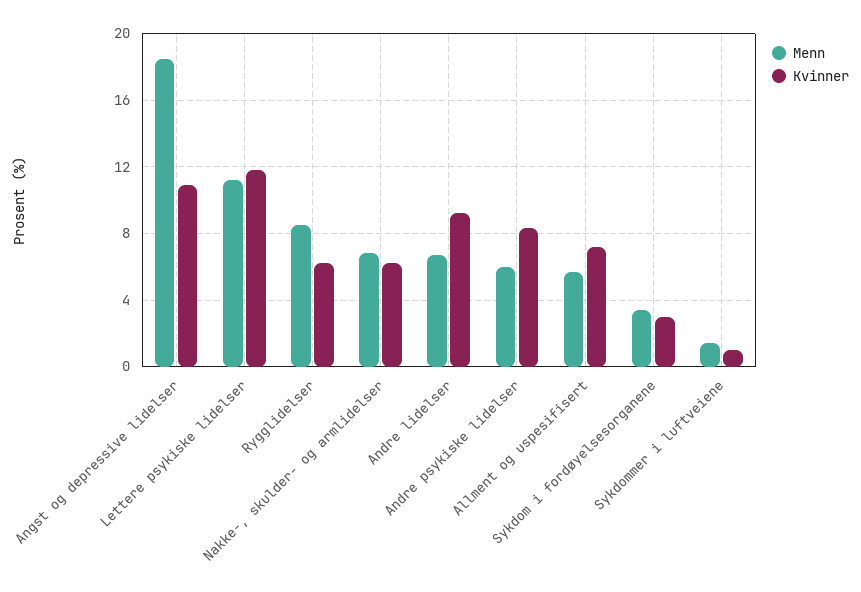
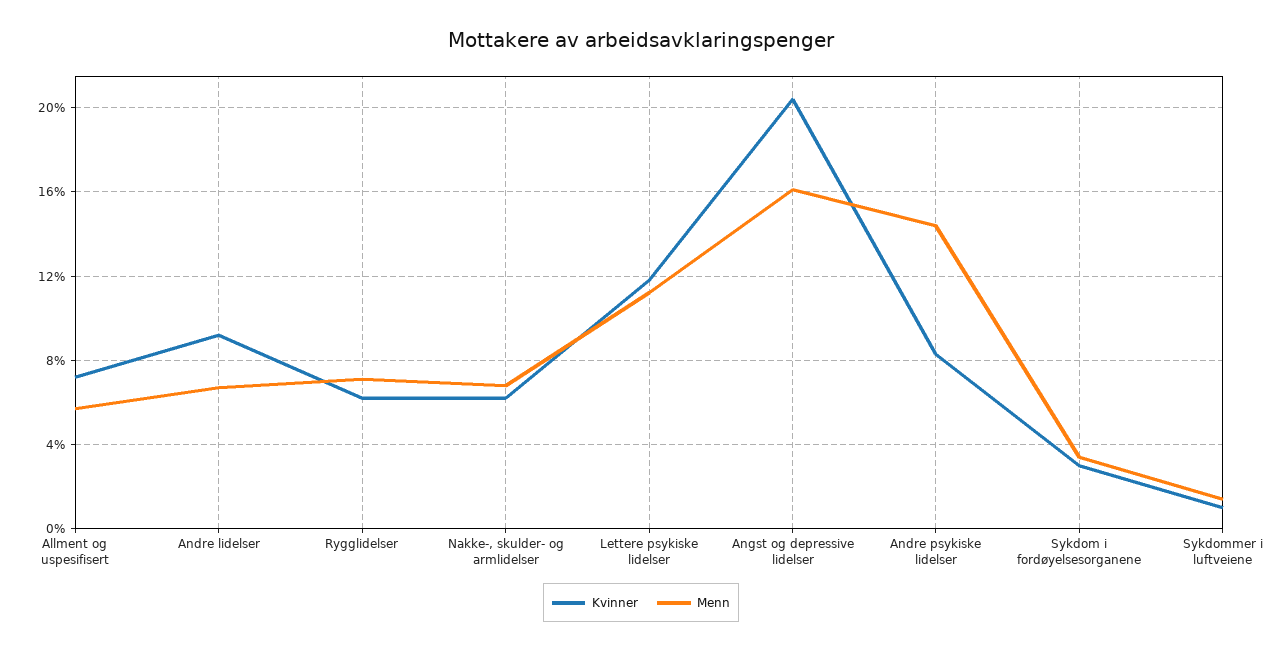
Menn, Angst og depressive lidelser: 18.5 -> 16
Kvinner, Angst og depressive lidelser: 11 -> 20.5
Menn, Rygglidelser: 8.5 -> 7
Menn, Andre psykiske lidelser: 6 -> 14.5

